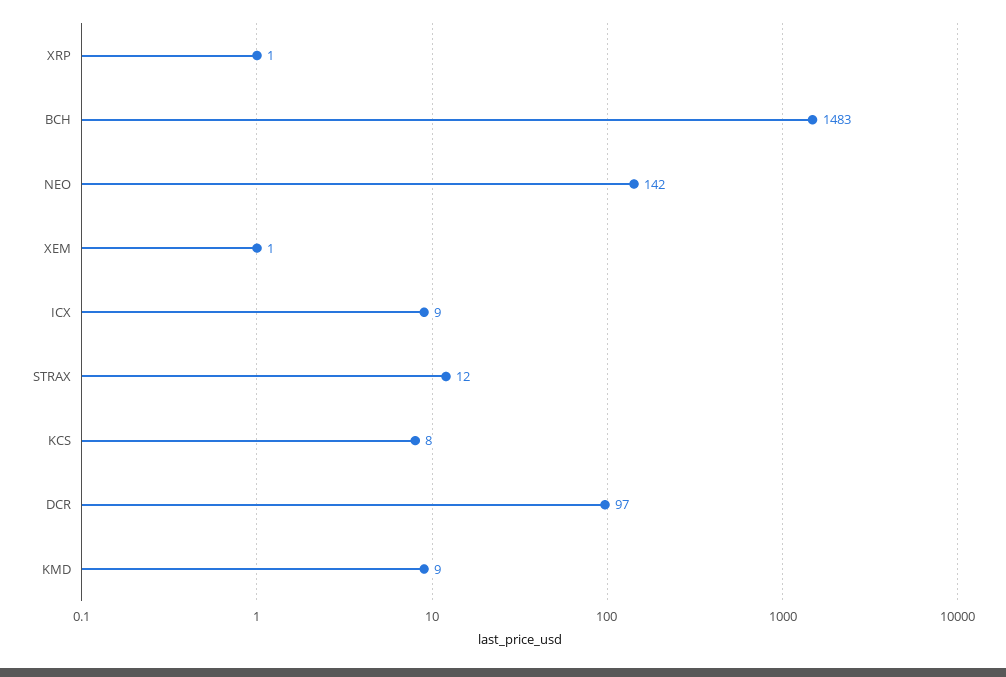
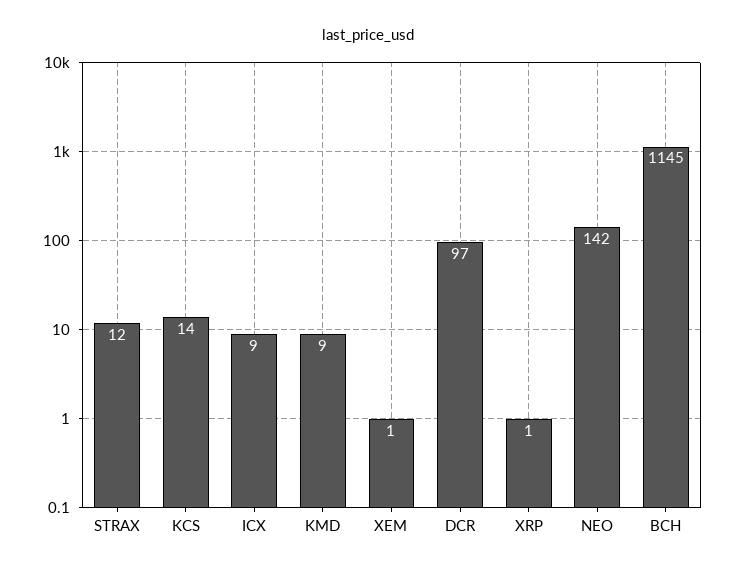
BCH: 1483 -> 1145
KCS: 8 -> 14

